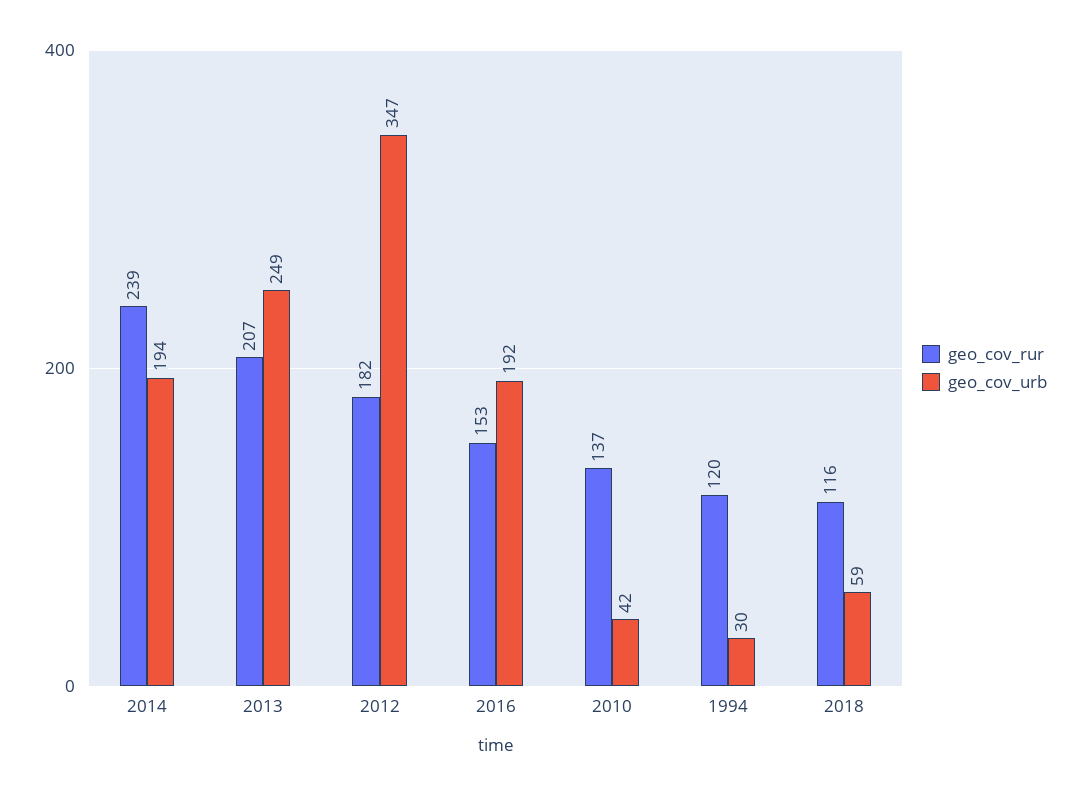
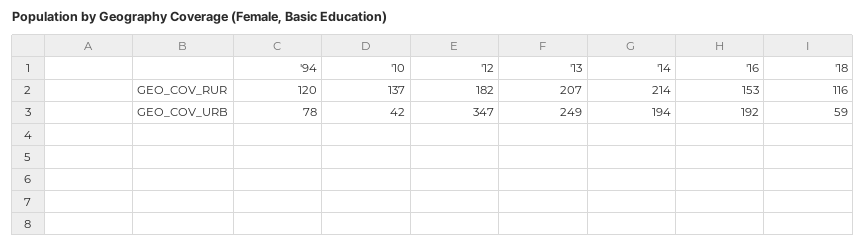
geo_cov_rur, 2014: 239 -> 214
geo_cov_urb, 1994: 30 -> 78

